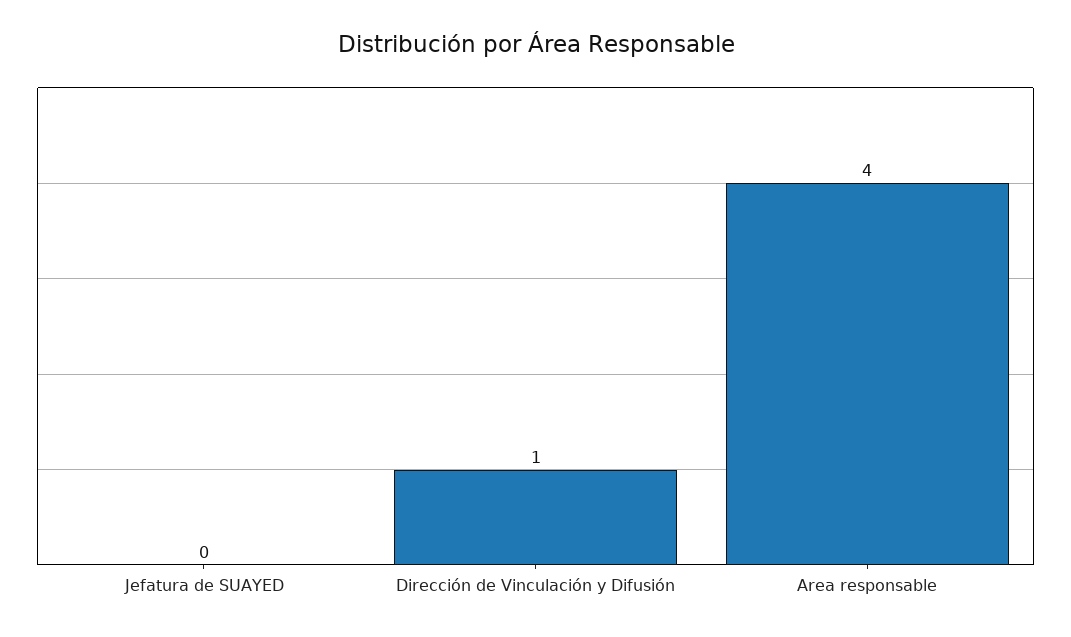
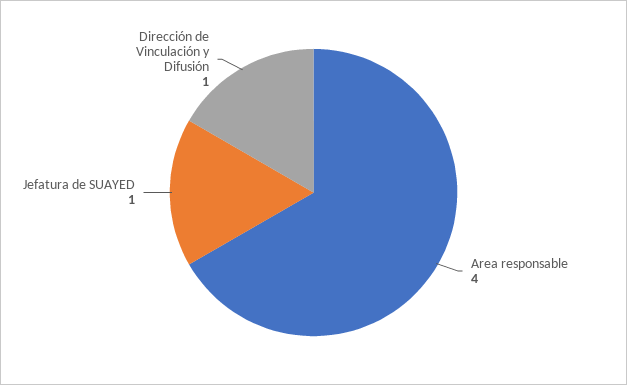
Jefatura de SUAYED: 0 -> 1

